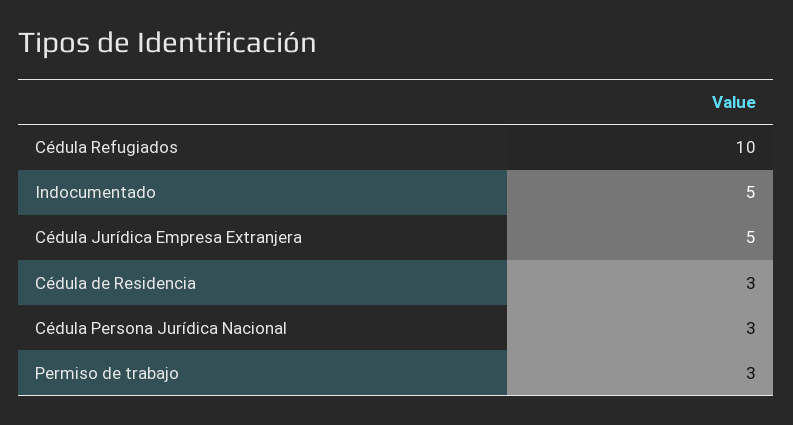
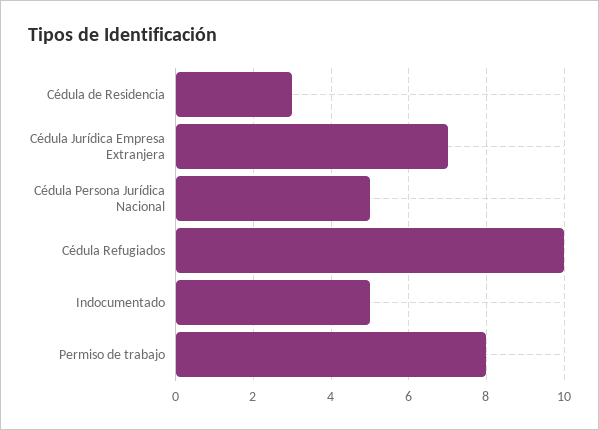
Cédula Jurídica Empresa Extranjera: 5 -> 7
Cédula Persona Jurídica Nacional: 3 -> 5
Permiso de trabajo: 3 -> 8

